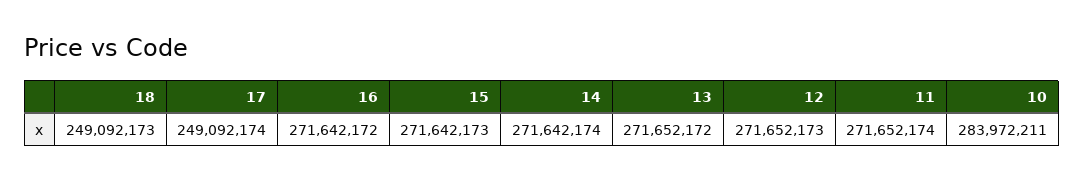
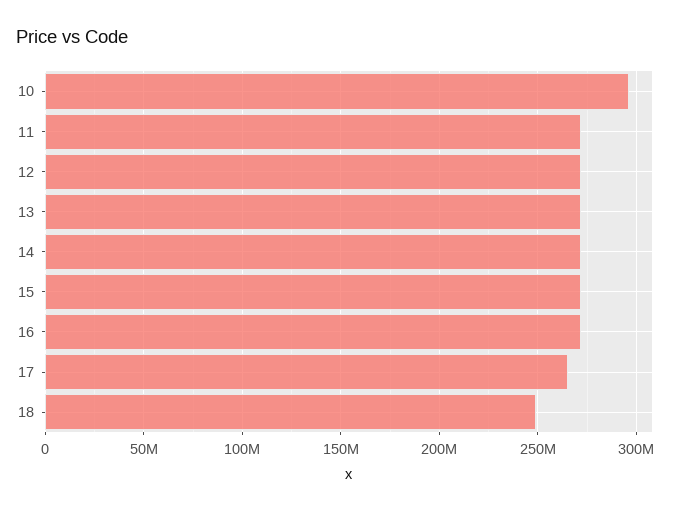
17: 249092174 -> 265000000
10: 283972211 -> 295000000

